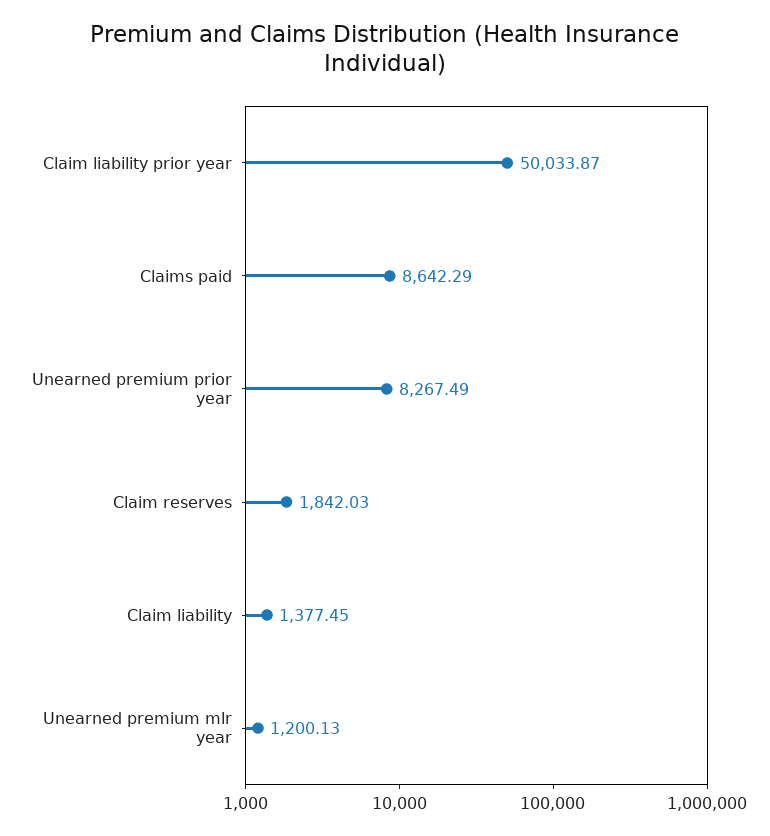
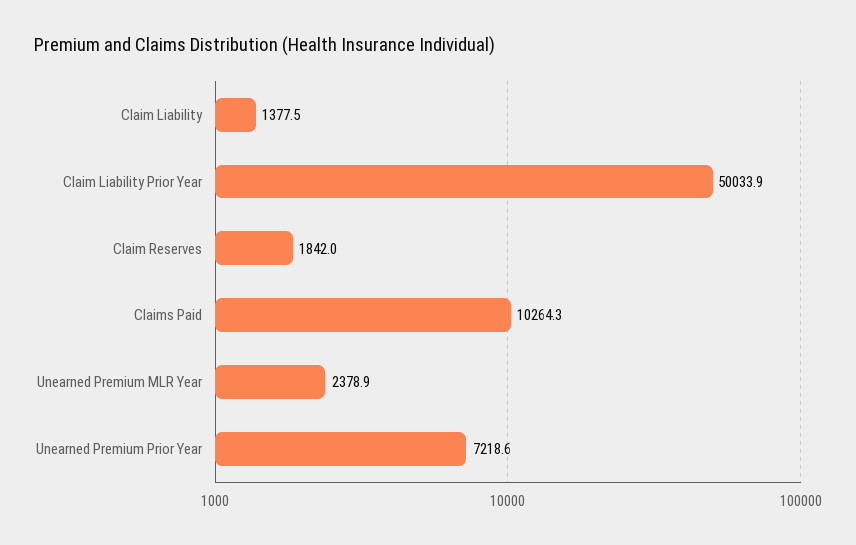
Claims paid: 8642.29 -> 10264.3
Unearned premium prior year: 8267.49 -> 7218.6
Unearned premium mlr year: 1200.13 -> 2378.9

